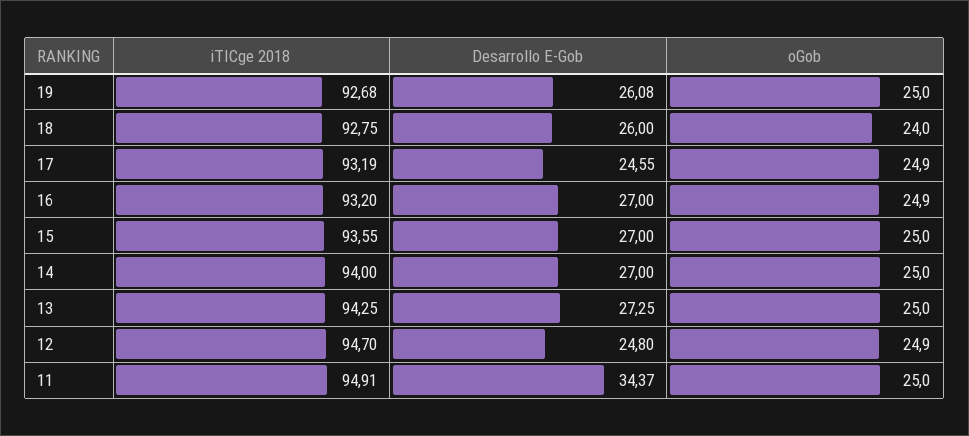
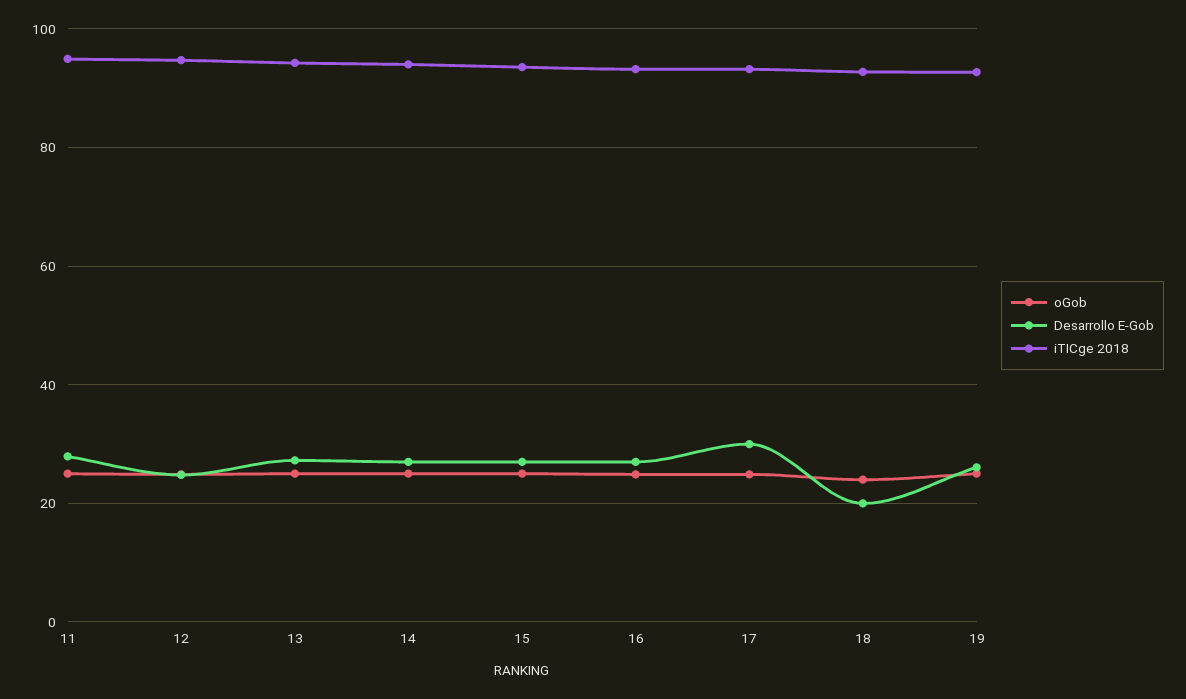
Desarrollo E-Gob, 18: 26 -> 20
Desarrollo E-Gob, 17: 24.55 -> 30
Desarrollo E-Gob, 11: 34.37 -> 28

